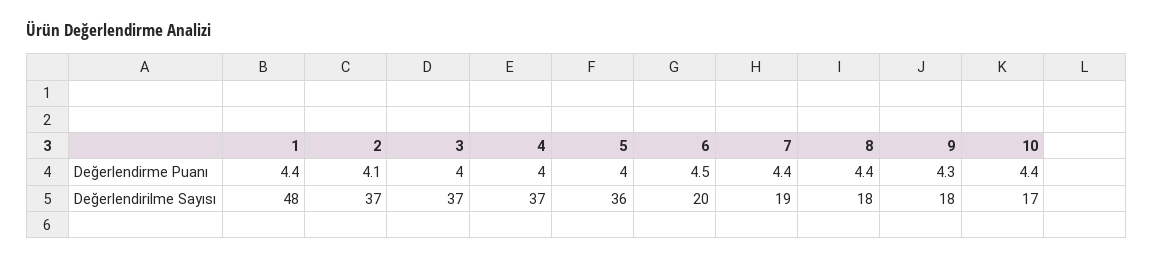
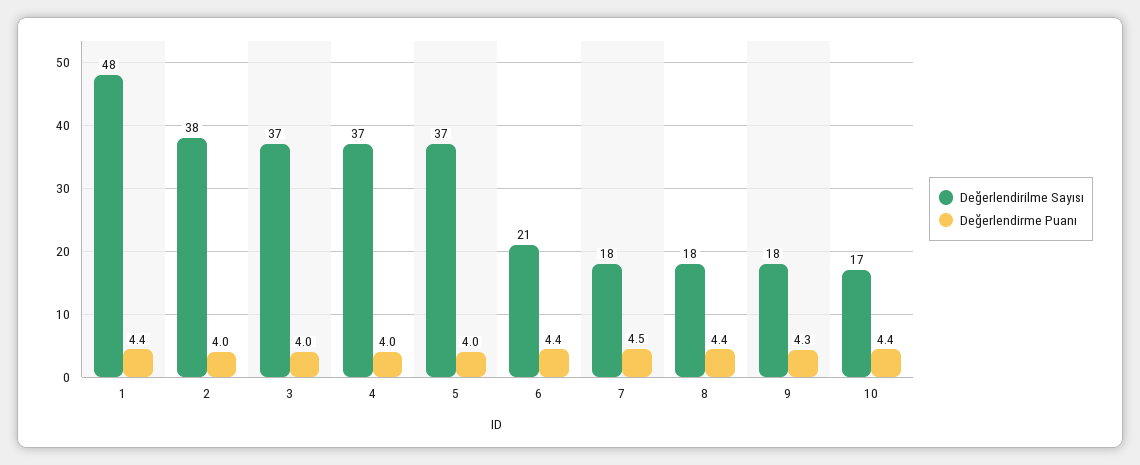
Değerlendirme Puanı, 2: 4.1 -> 4
Değerlendirme Puanı, 6: 4.5 -> 4.4
Değerlendirme Puanı, 7: 4.4 -> 4.5
Değerlendirilme Sayısı, 2: 37 -> 38
Değerlendirilme Sayısı, 5: 36 -> 37
Değerlendirilme Sayısı, 6: 20 -> 21
Değerlendirilme Sayısı, 7: 19 -> 18

